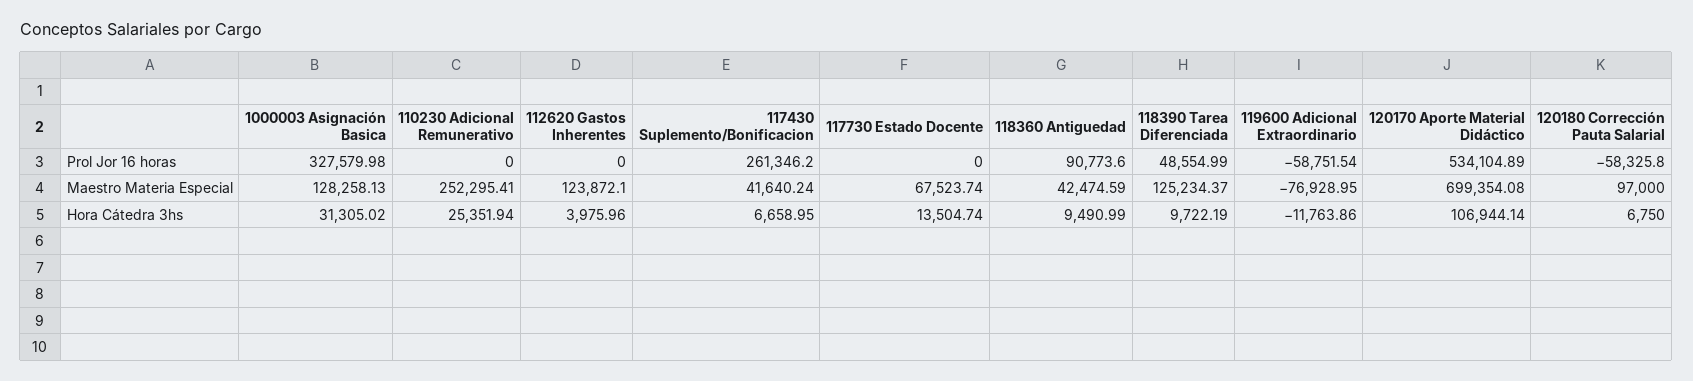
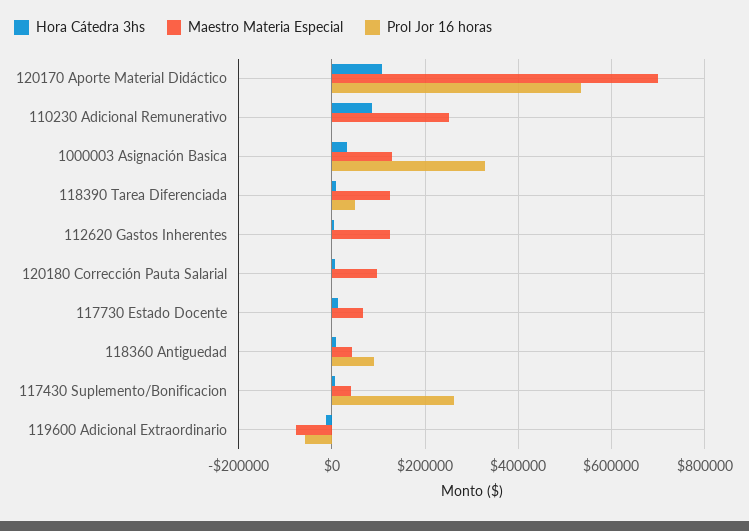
Prol Jor 16 horas, 120180 Corrección Pauta Salarial: -58325.8 -> 0
Hora Cátedra 3hs, 110230 Adicional Remunerativo: 25351.94 -> 80000

